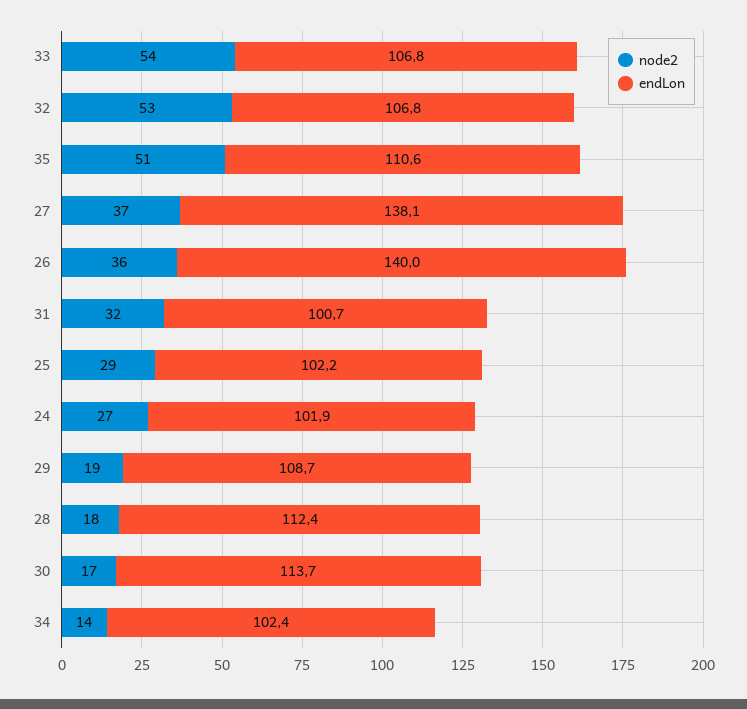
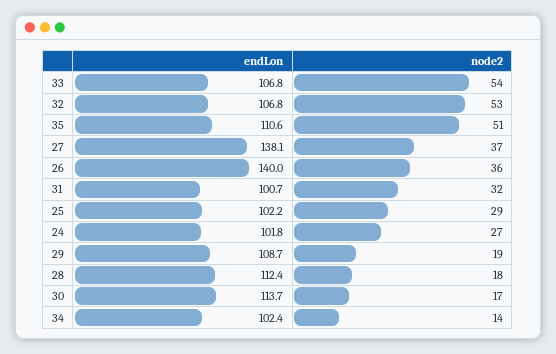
endLon, 24: 101.9 -> 101.8

